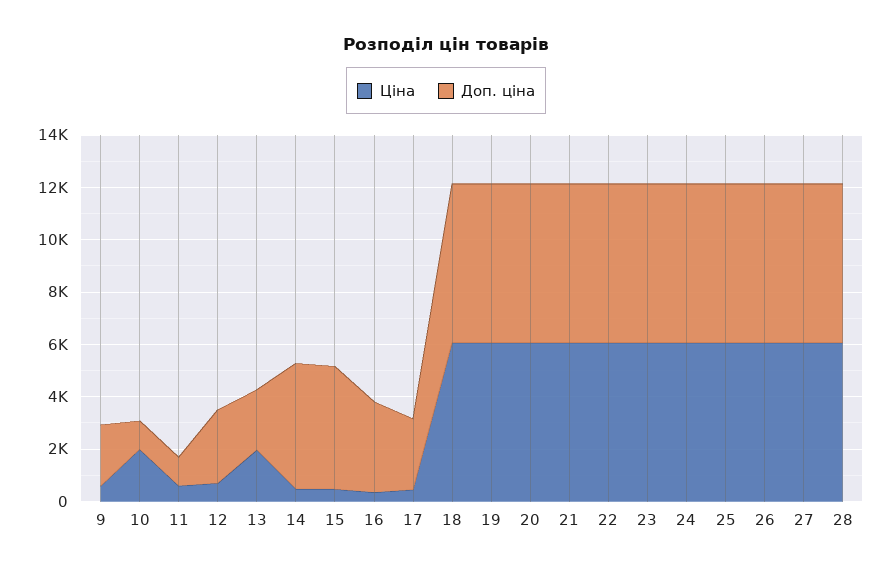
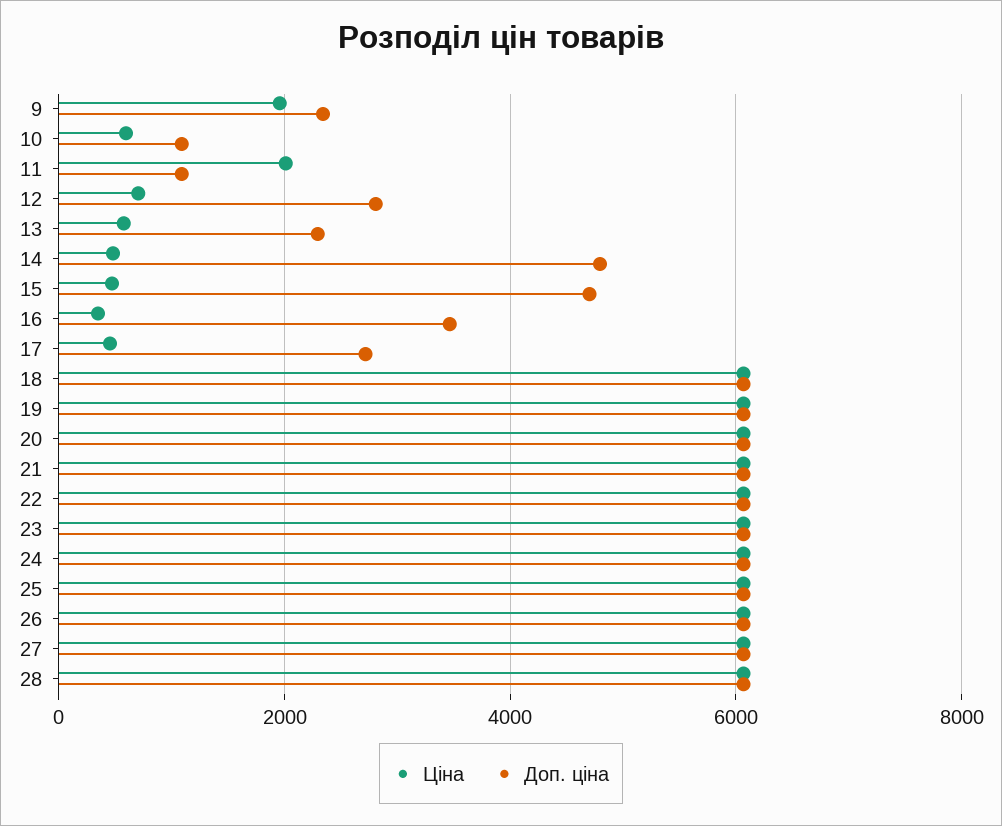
Ціна, 9: 500 -> 2000
Ціна, 10: 2000 -> 600
Ціна, 11: 500 -> 2000
Ціна, 13: 2000 -> 600

